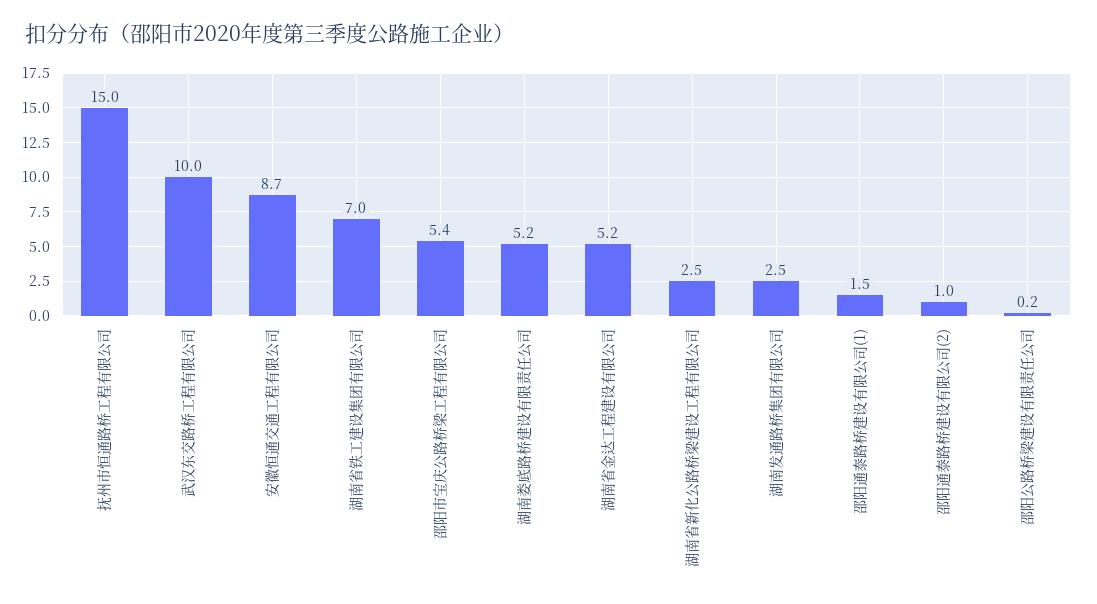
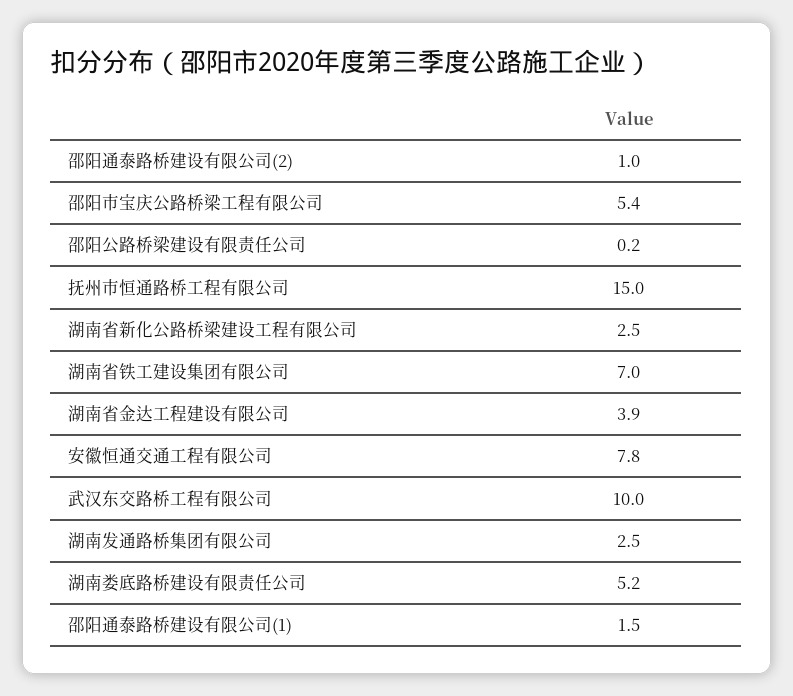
安徽恒通交通工程有限公司: 8.7 -> 7.8
湖南省金达工程建设有限公司: 5.2 -> 3.9

